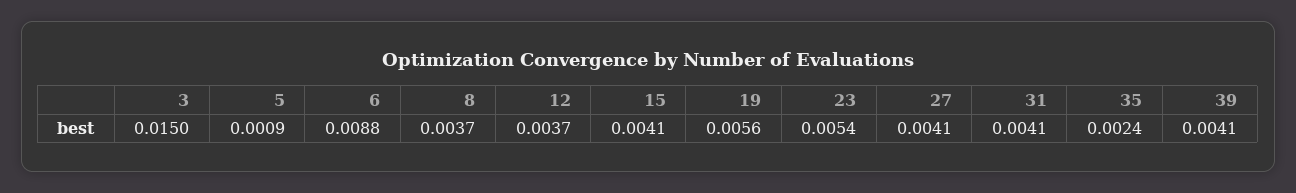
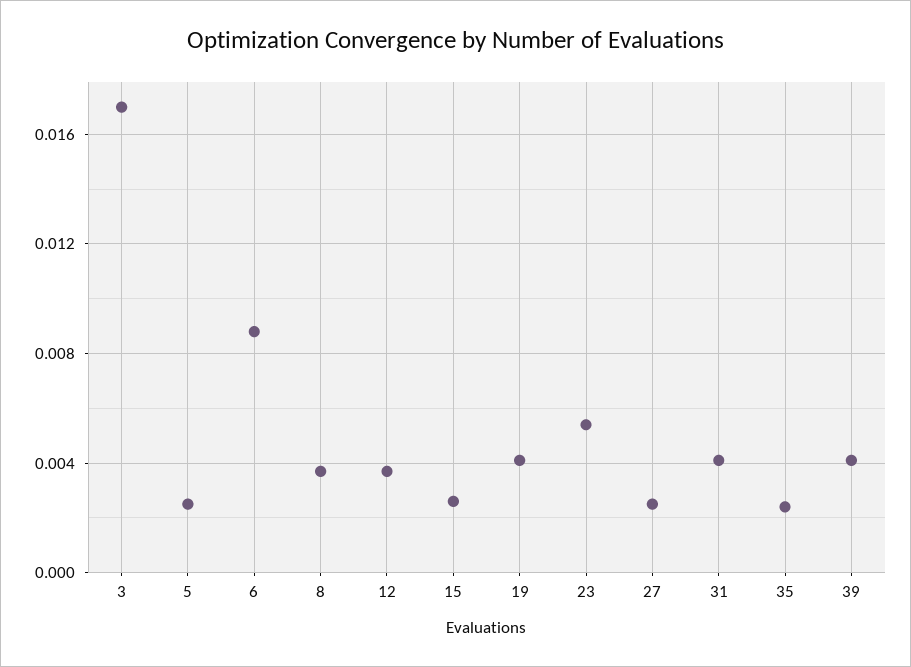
3: 0.015 -> 0.017
5: 0.0009 -> 0.0025
15: 0.0041 -> 0.0025
19: 0.0056 -> 0.004
27: 0.0041 -> 0.0025

